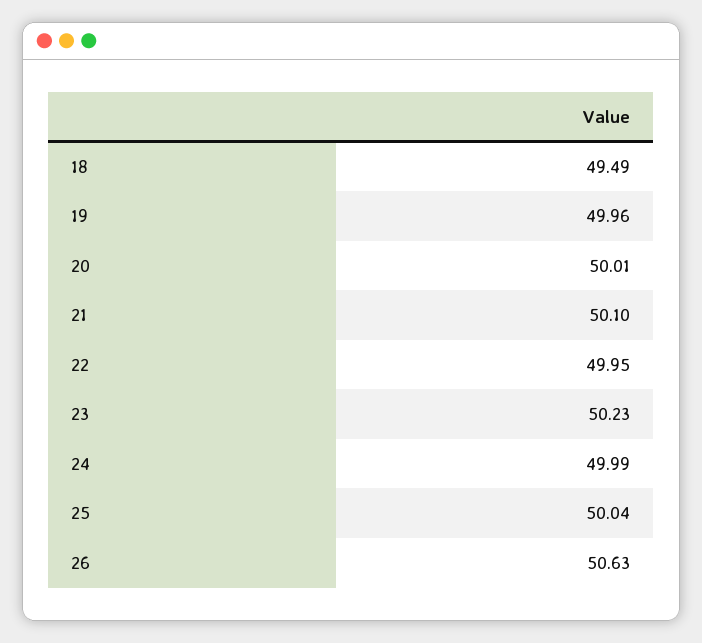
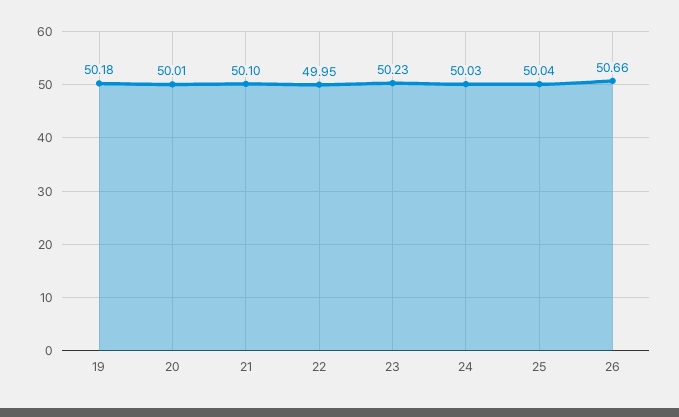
18: 49.49 -> none
19: 49.96 -> 50.18
24: 49.99 -> 50.03
26: 50.63 -> 50.66

